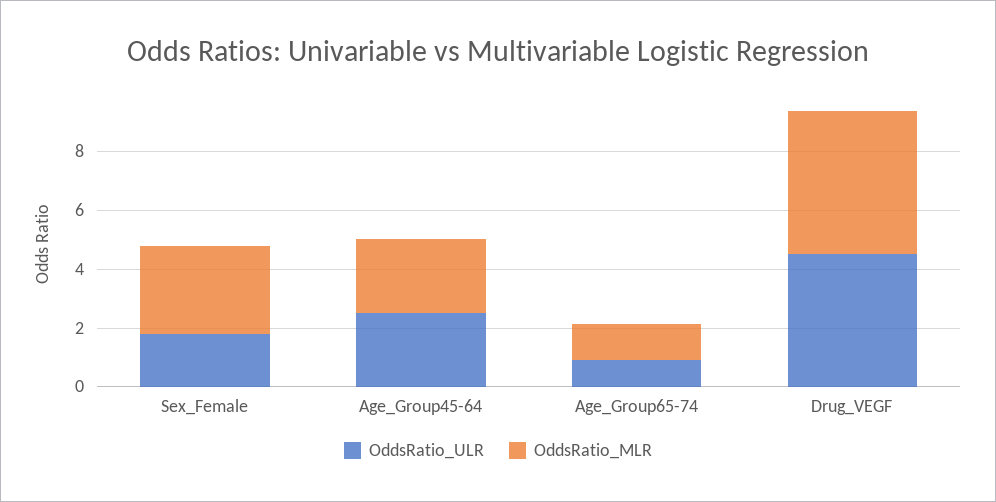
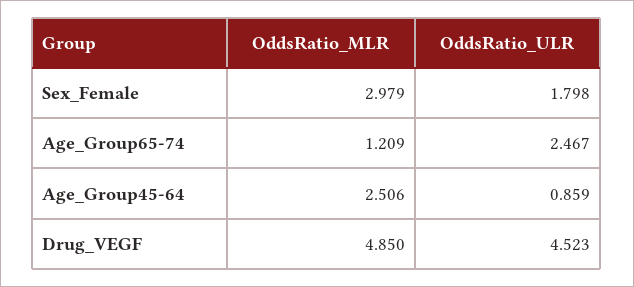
OddsRatio_ULR, Age_Group45-64: 2.5 -> 0.859
OddsRatio_ULR, Age_Group65-74: 1 -> 2.467

